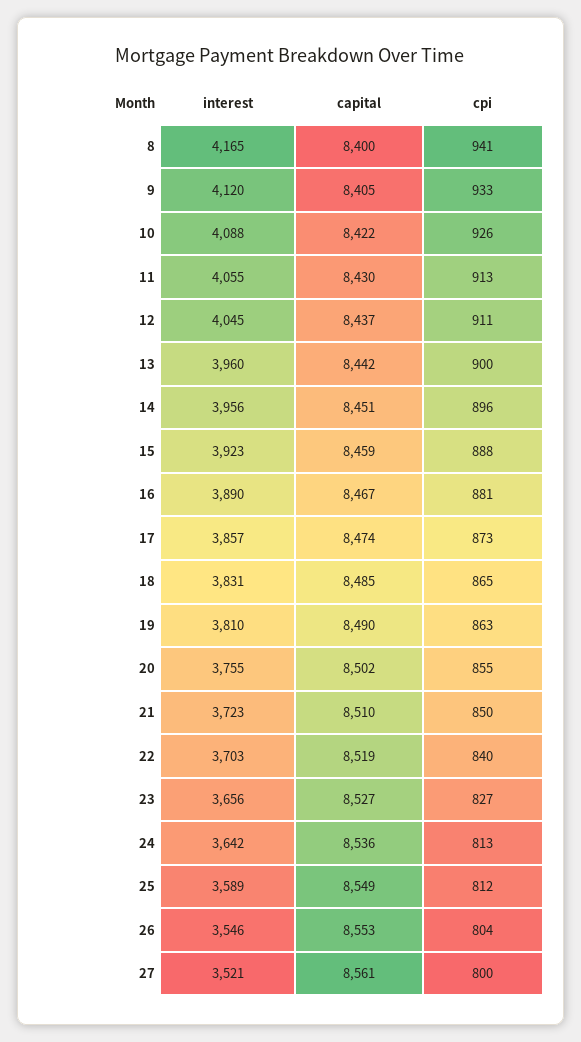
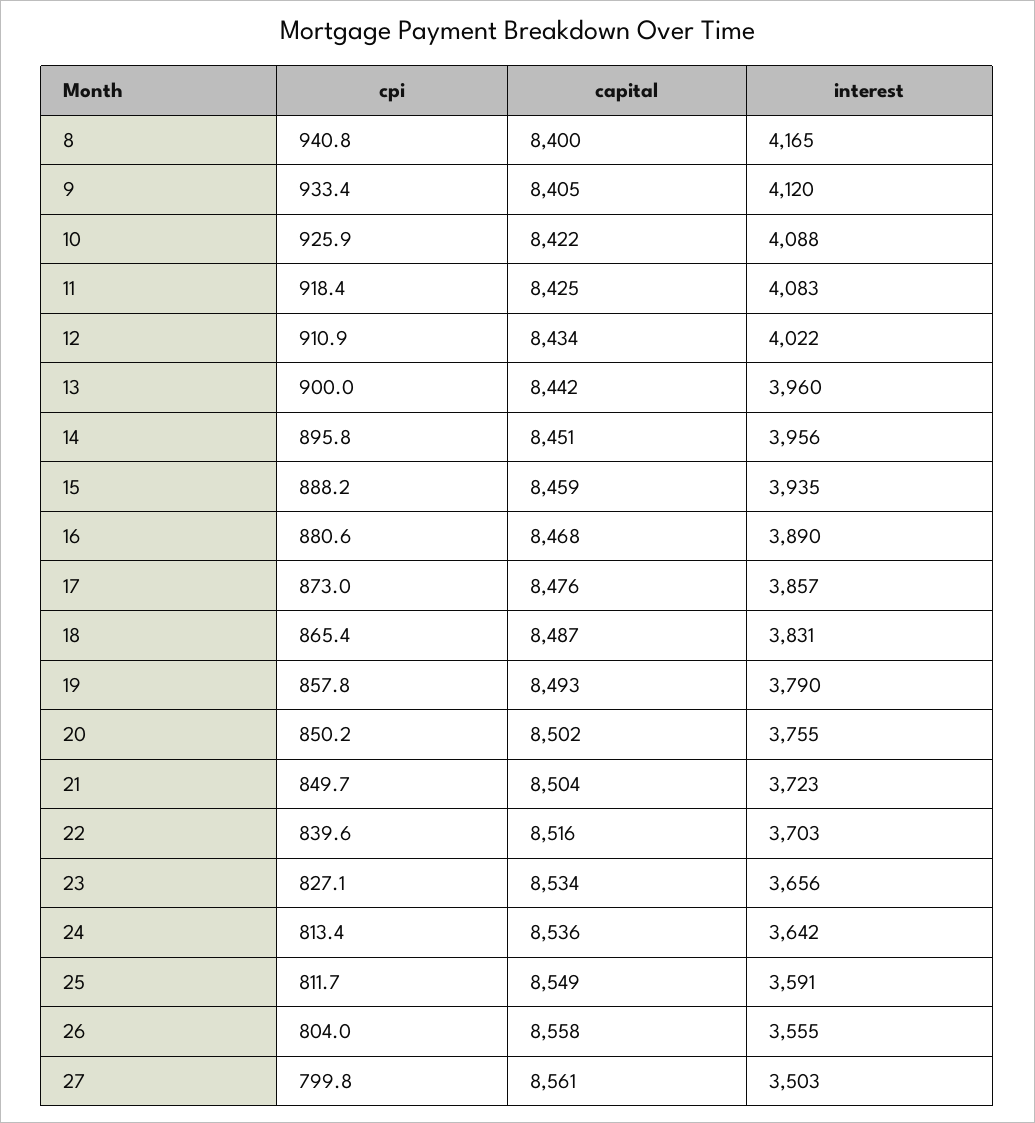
interest, 11: 4055 -> 4083
capital, 11: 8430 -> 8425
cpi, 11: 913 -> 918.4
interest, 12: 4045 -> 4022
capital, 12: 8437 -> 8434
interest, 15: 3923 -> 3935
capital, 16: 8467 -> 8468
capital, 17: 8474 -> 8476
capital, 18: 8485 -> 8487
interest, 19: 3810 -> 3790
capital, 19: 8490 -> 8493
cpi, 19: 863 -> 857.8
cpi, 20: 855 -> 850.2
capital, 21: 8510 -> 8504
capital, 22: 8519 -> 8516
capital, 23: 8527 -> 8534
interest, 25: 3589 -> 3591
interest, 26: 3546 -> 3555
capital, 26: 8553 -> 8558
interest, 27: 3521 -> 3503

